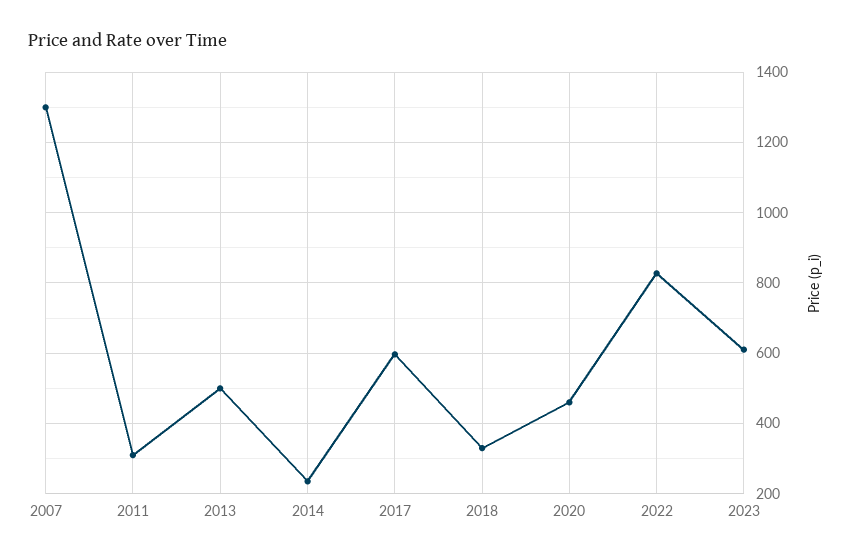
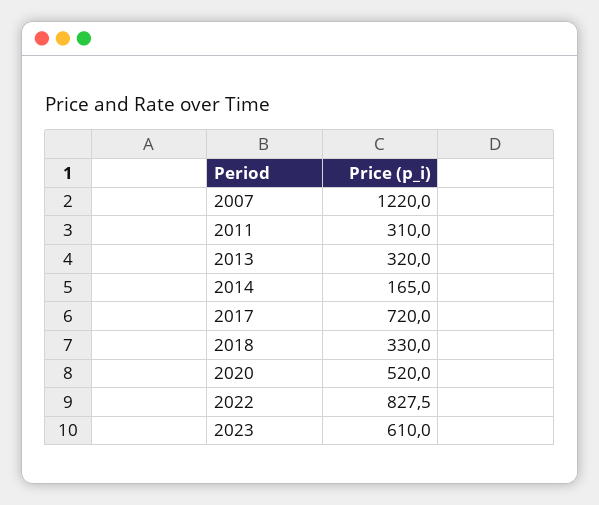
2007: 1300 -> 1220
2013: 500 -> 320
2014: 240 -> 165
2017: 600 -> 720
2020: 460 -> 520

